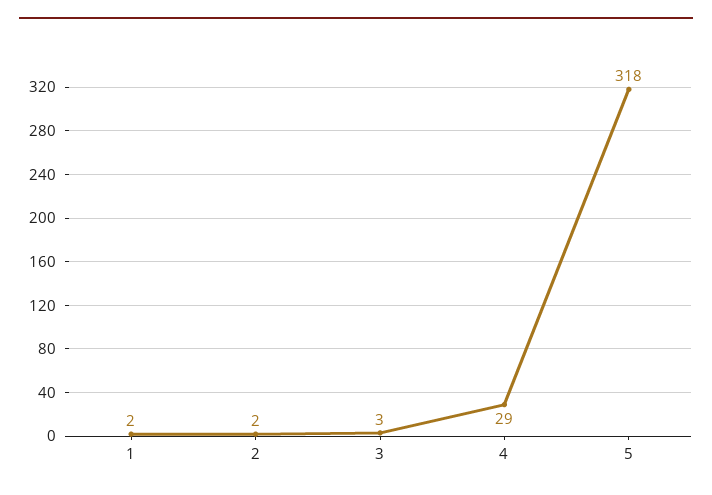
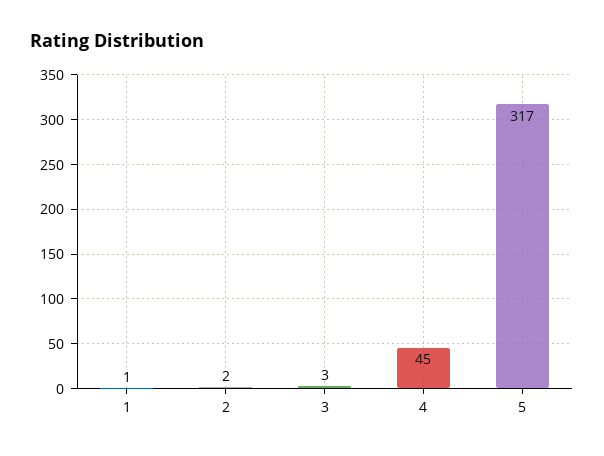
1: 2 -> 1
4: 29 -> 45
5: 318 -> 317

